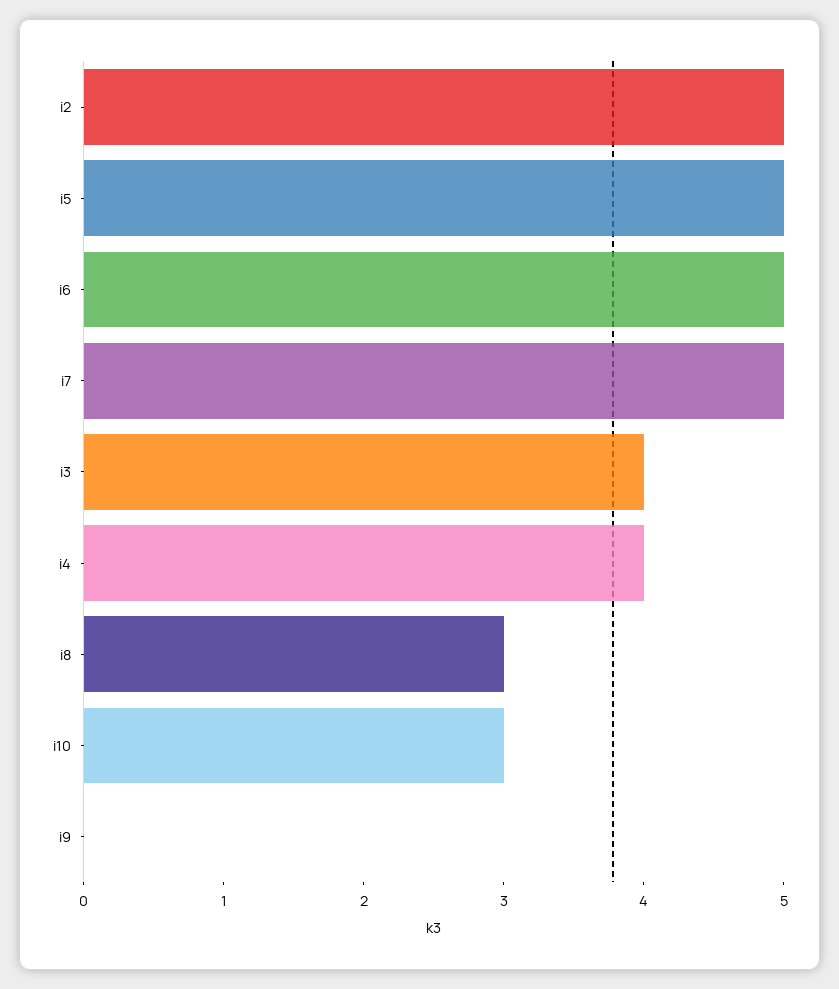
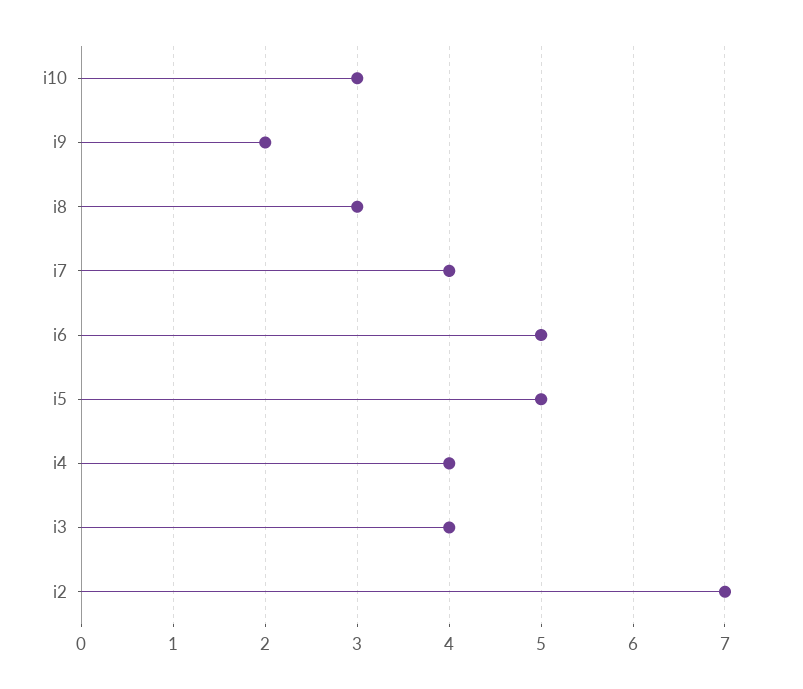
i2: 5 -> 7
i7: 5 -> 4
i9: 0 -> 2

